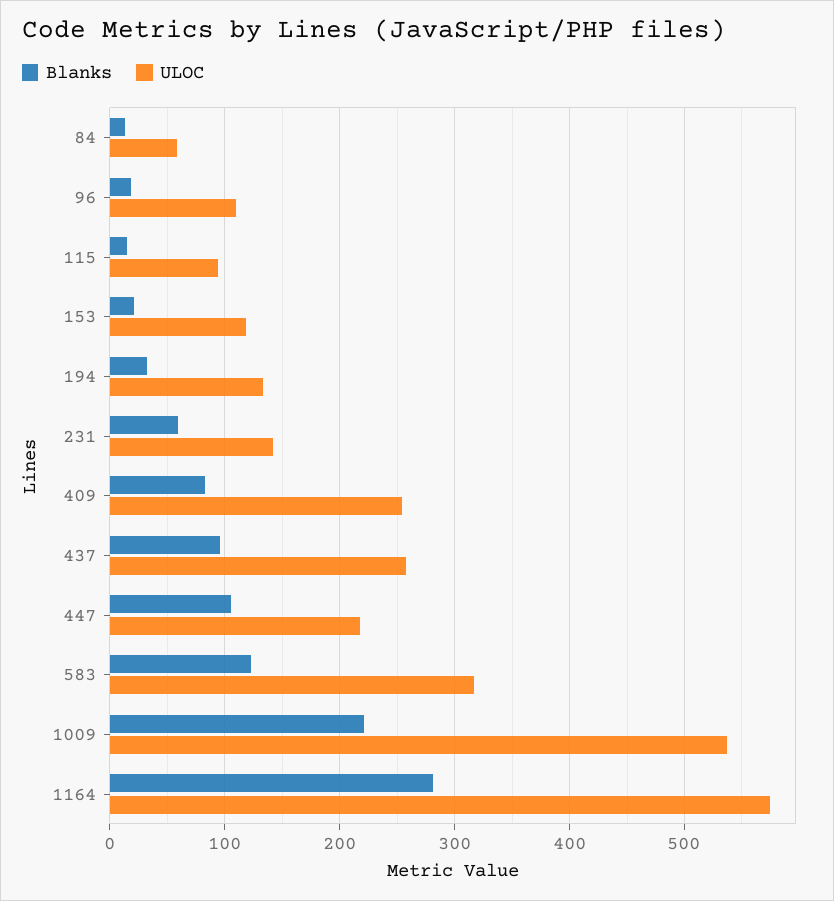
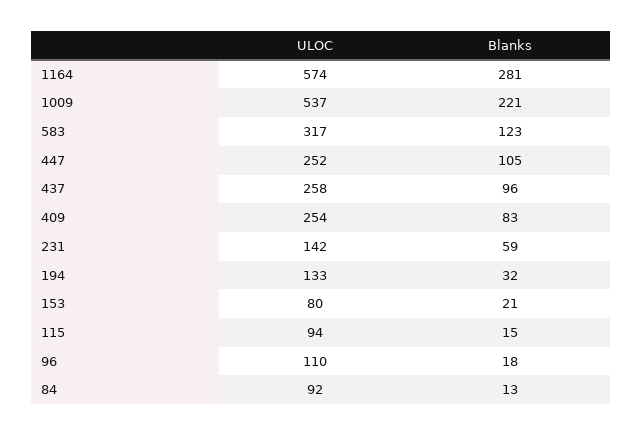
ULOC, 84: 60 -> 92
ULOC, 153: 120 -> 80
ULOC, 447: 220 -> 252

